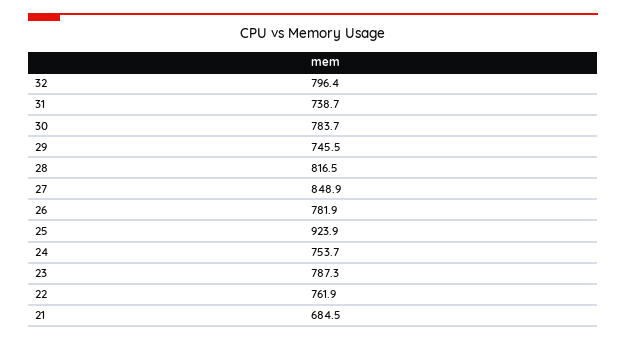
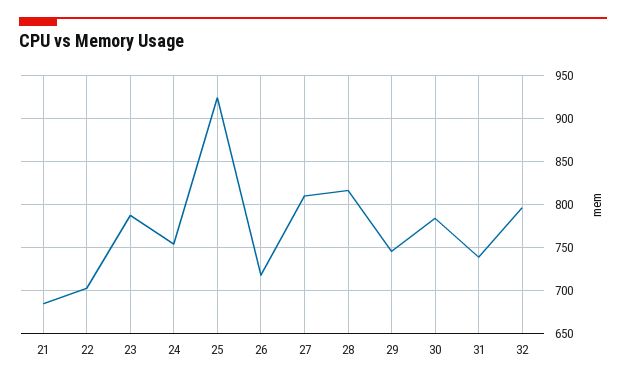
27: 848.9 -> 810
26: 781.9 -> 720
22: 761.9 -> 700

